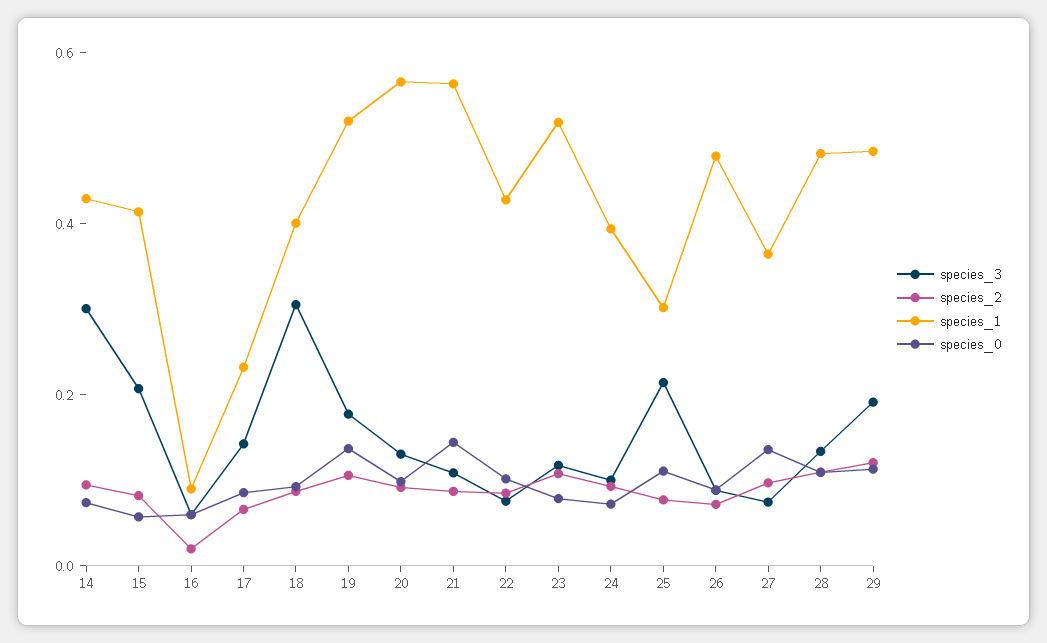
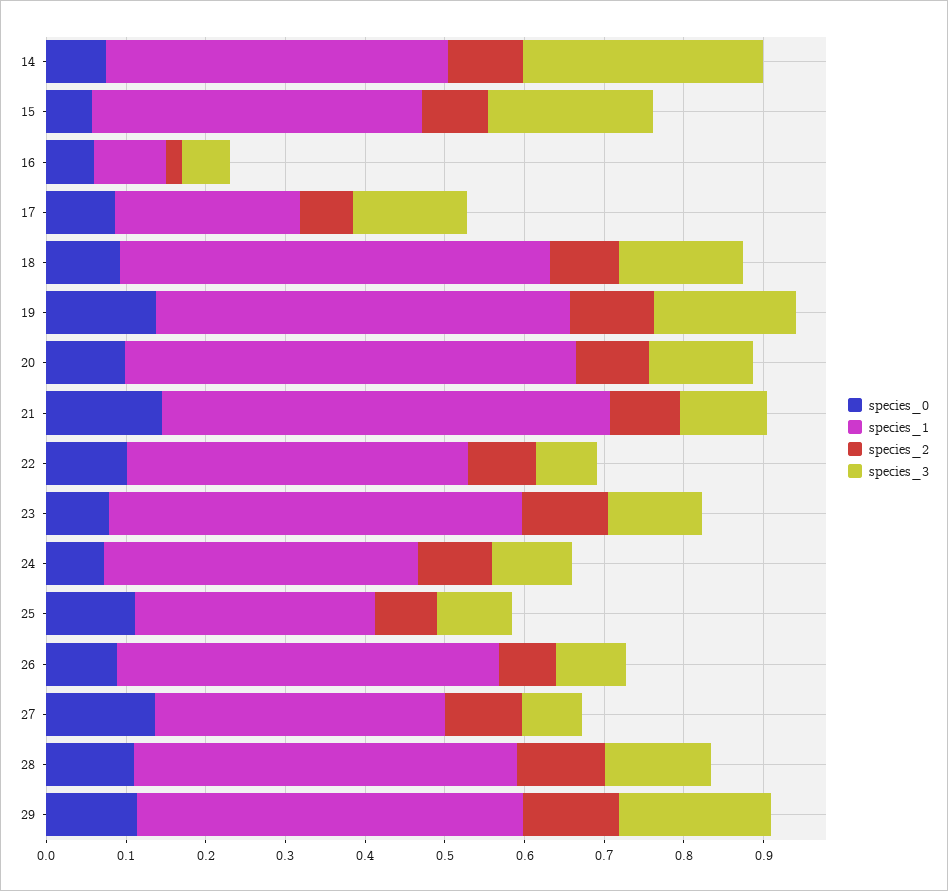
species_3, 18: 0.3 -> 0.16
species_1, 18: 0.4 -> 0.54
species_3, 25: 0.2 -> 0.1

